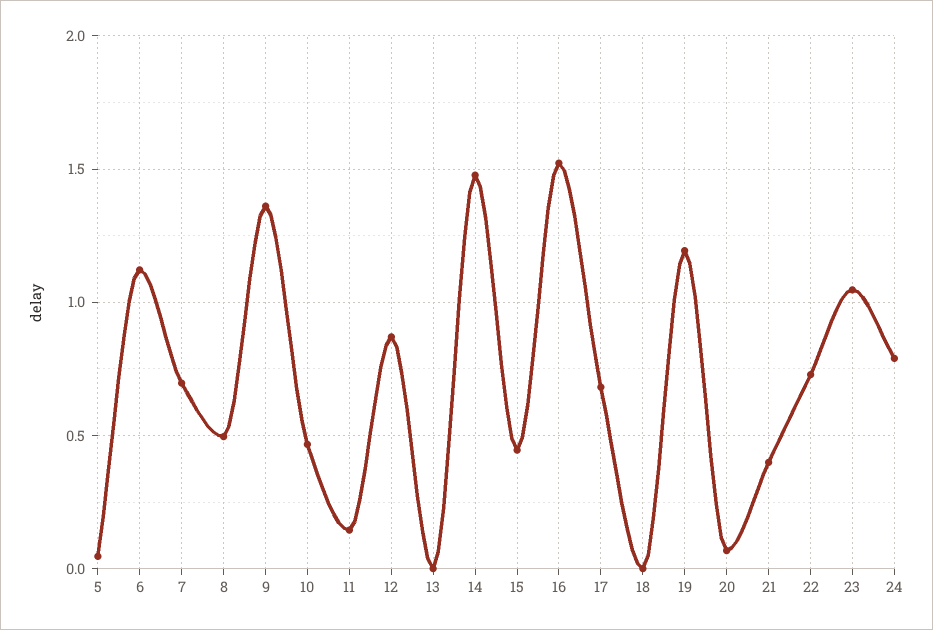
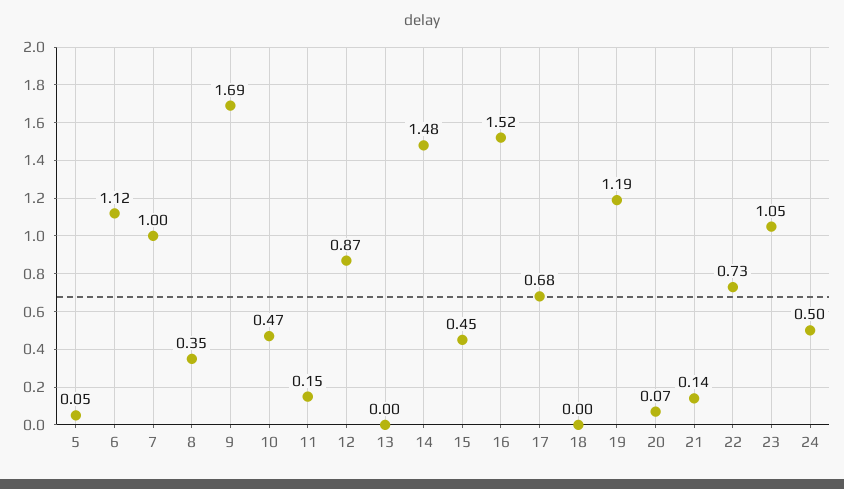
7: 0.7 -> 1
8: 0.5 -> 0.35
9: 1.35 -> 1.69
21: 0.4 -> 0.14
24: 0.8 -> 0.5

